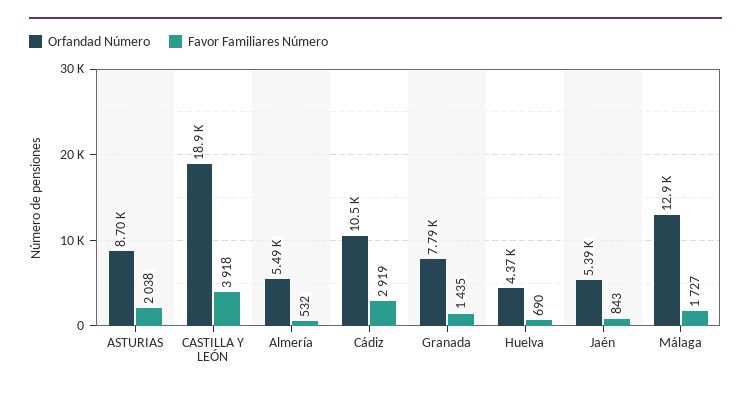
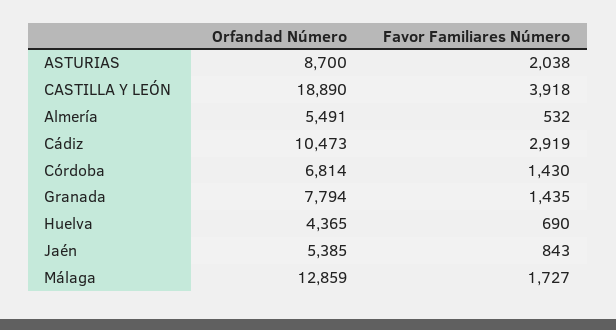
Orfandad Número, Córdoba: none -> 6814
Favor Familiares Número, Córdoba: none -> 1430

